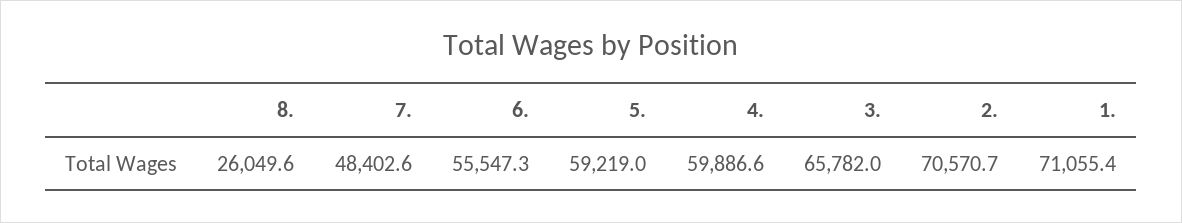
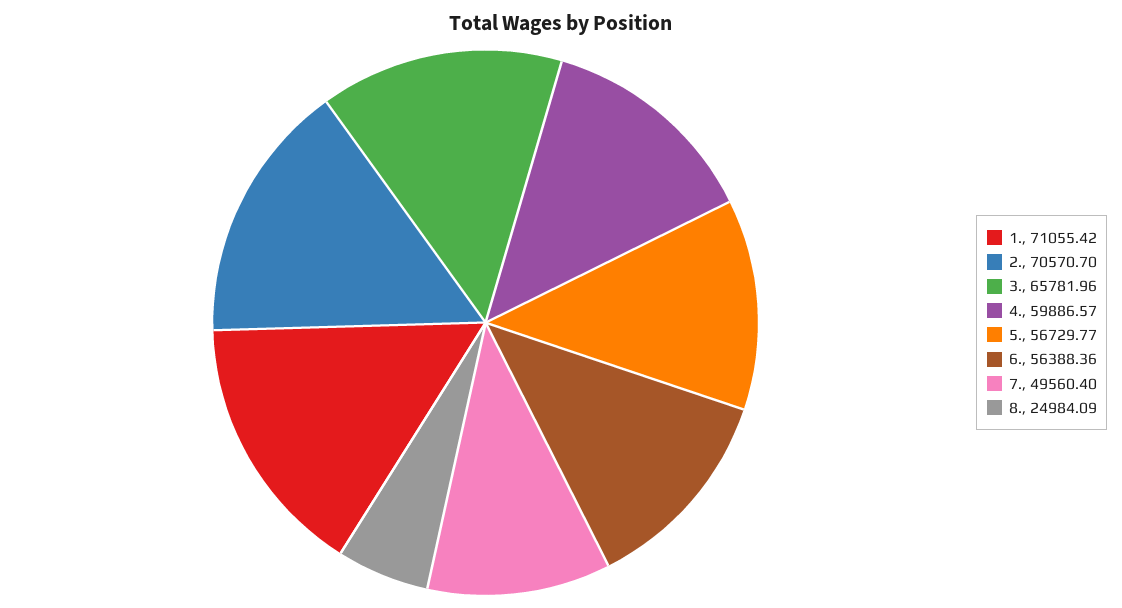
8.: 26049.6 -> 24984.09
7.: 48402.6 -> 49560.4
6.: 55547.3 -> 56388.36
5.: 59219 -> 56729.77

